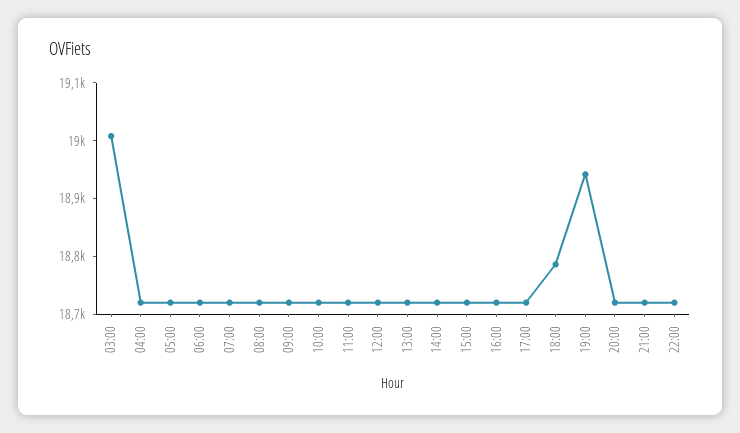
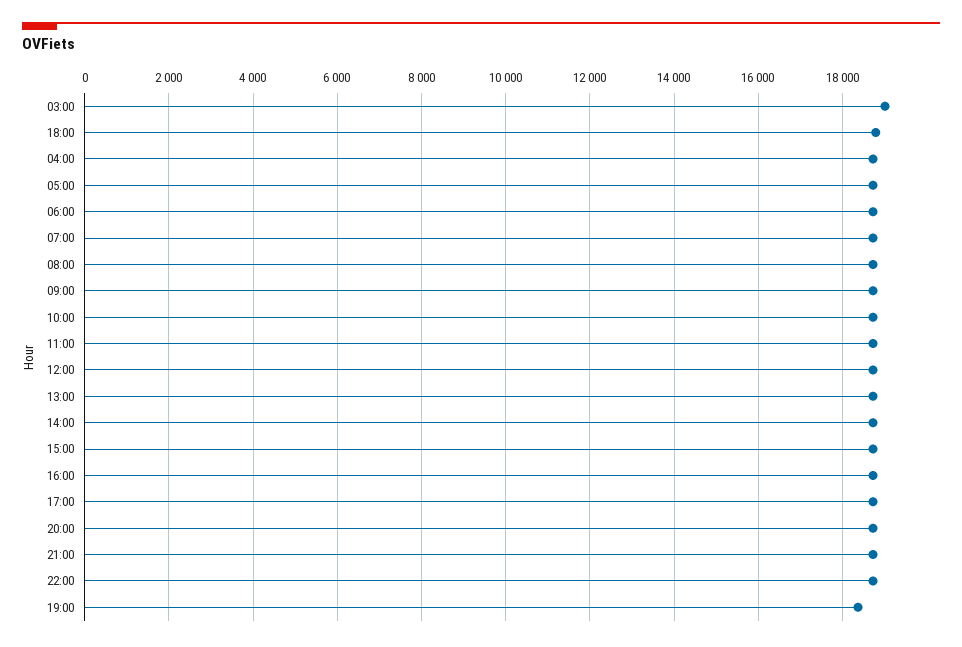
19:00: 18940 -> 18400

